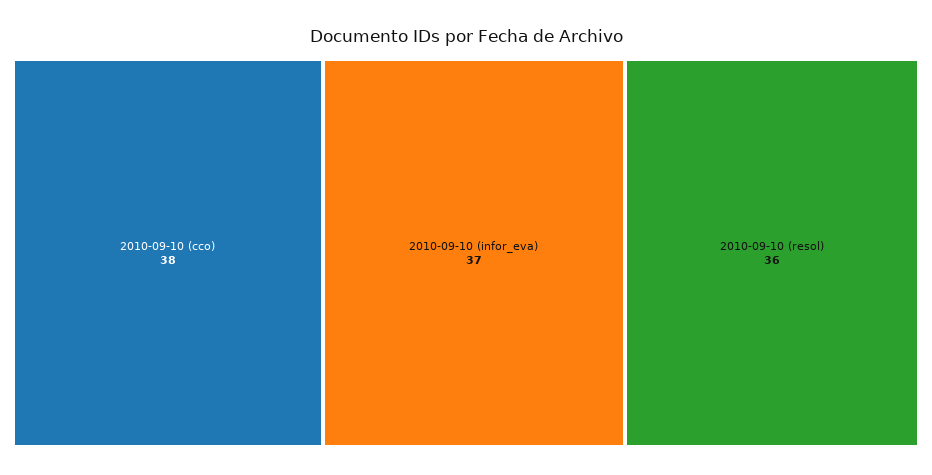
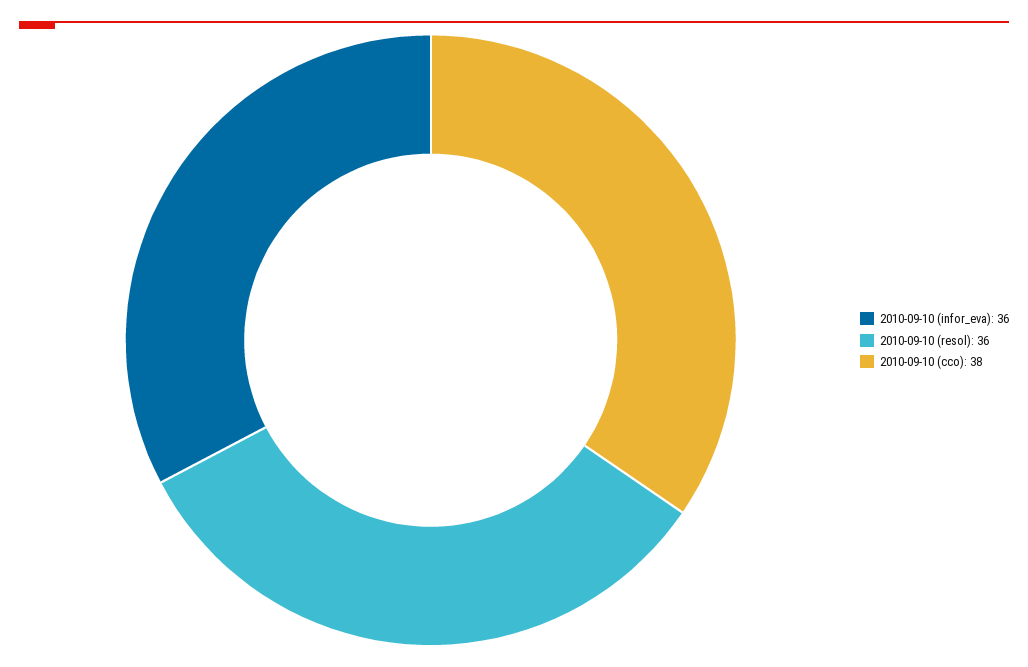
2010-09-10 (infor_eva): 37 -> 36

